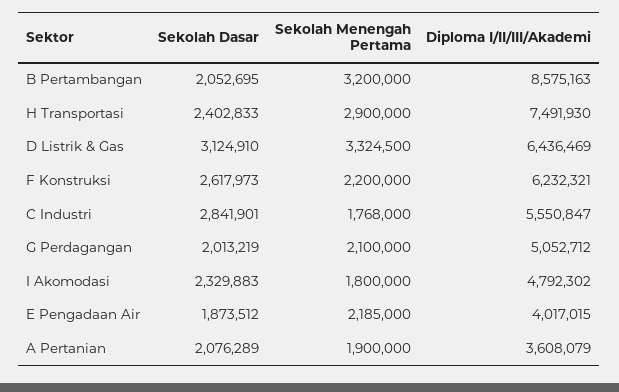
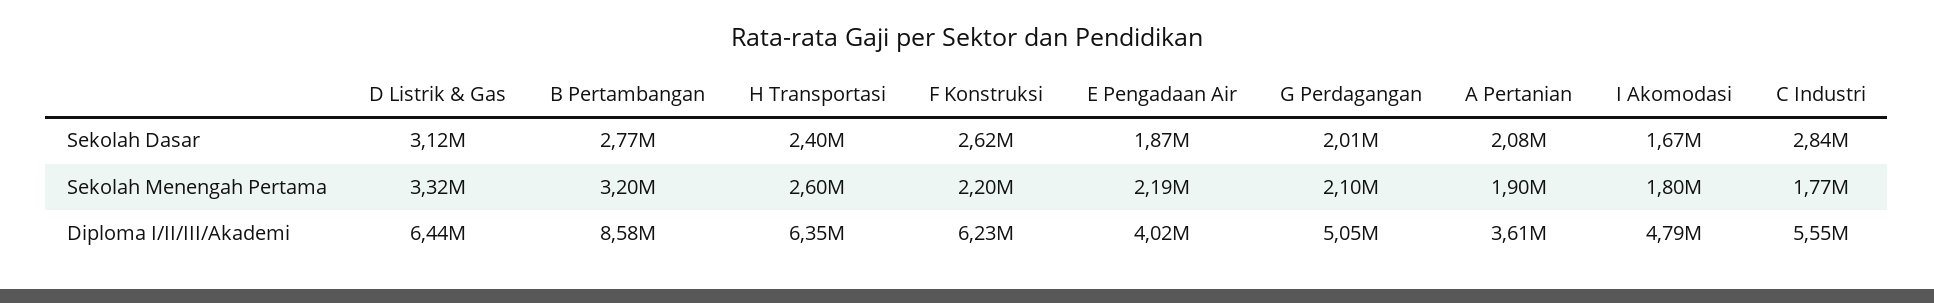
Sekolah Dasar, B Pertambangan: 2052695 -> 2770000
Sekolah Menengah Pertama, H Transportasi: 2900000 -> 2600000
Diploma I/II/III/Akademi, H Transportasi: 7491930 -> 6350000
Sekolah Dasar, I Akomodasi: 2329883 -> 1670000

